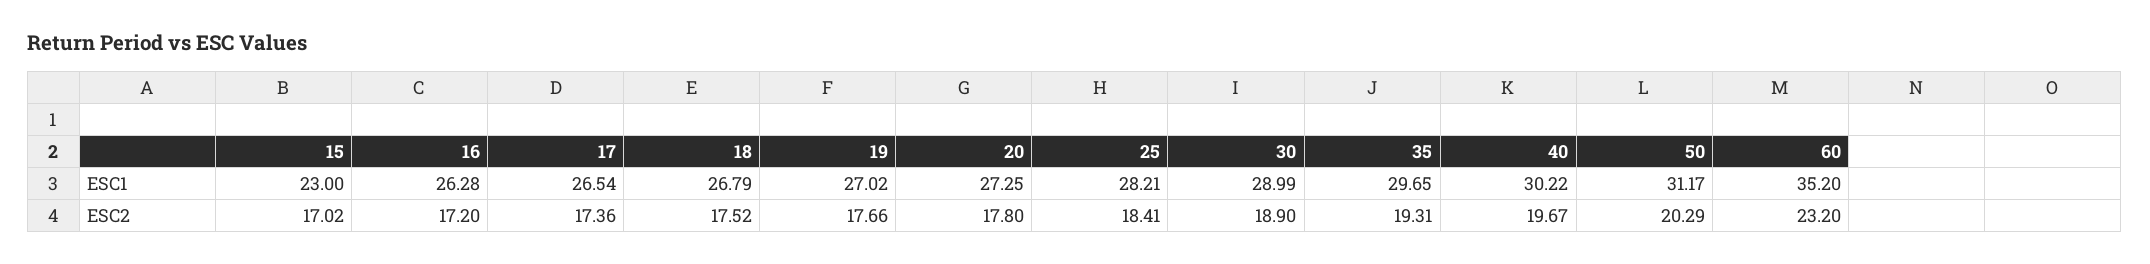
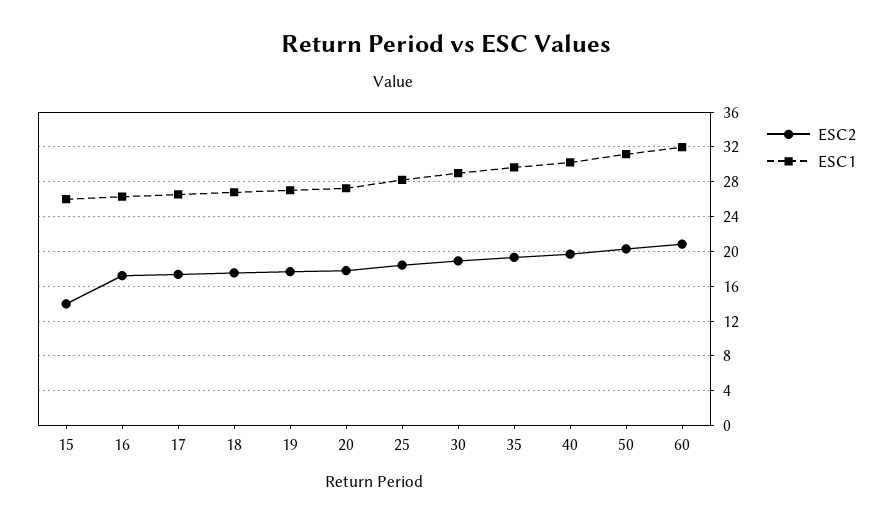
ESC1, 15: 23 -> 26
ESC1, 60: 35.2 -> 32
ESC2, 15: 17.02 -> 14
ESC2, 60: 23.2 -> 21

